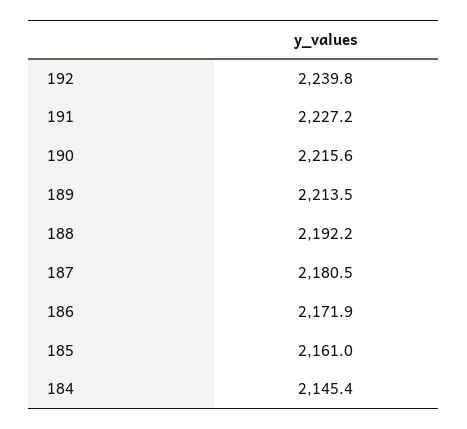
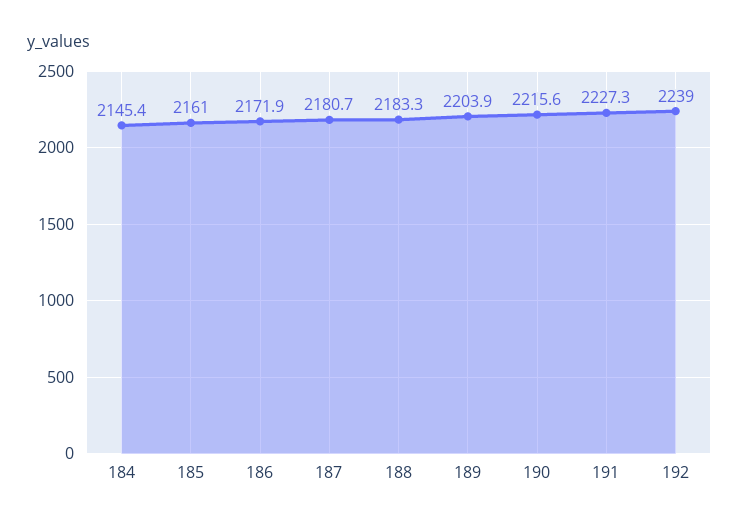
192: 2239.8 -> 2239
191: 2227.2 -> 2227.3
189: 2213.5 -> 2203.9
188: 2192.2 -> 2183.3
187: 2180.5 -> 2180.7

